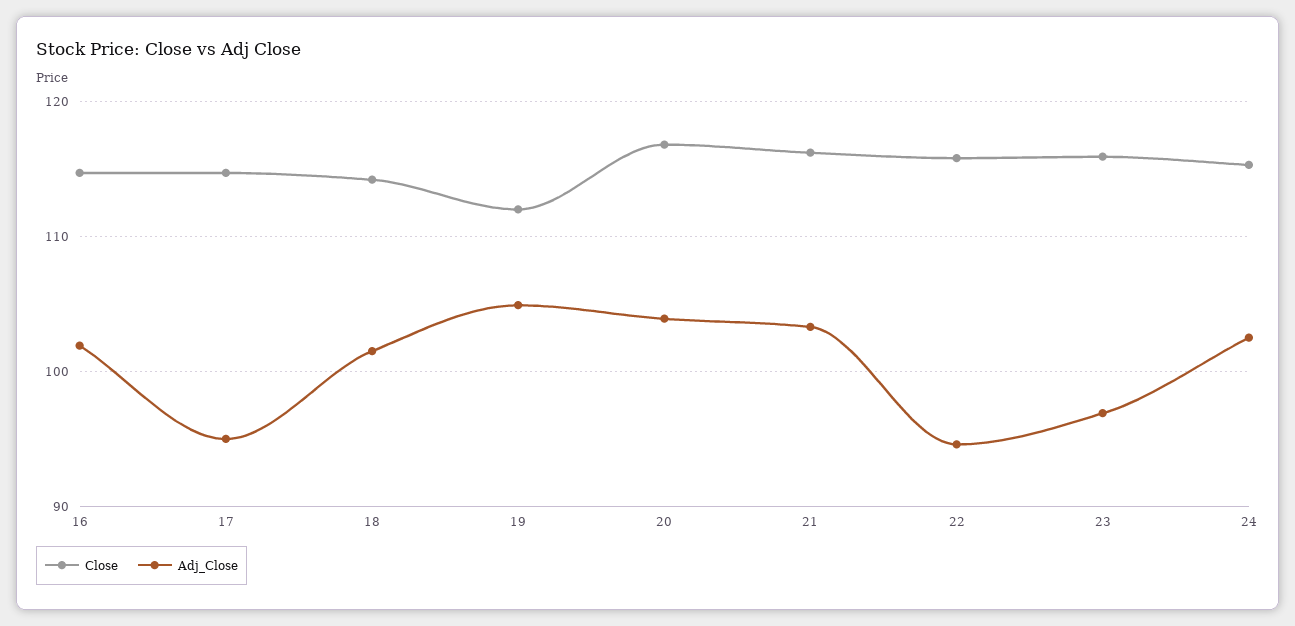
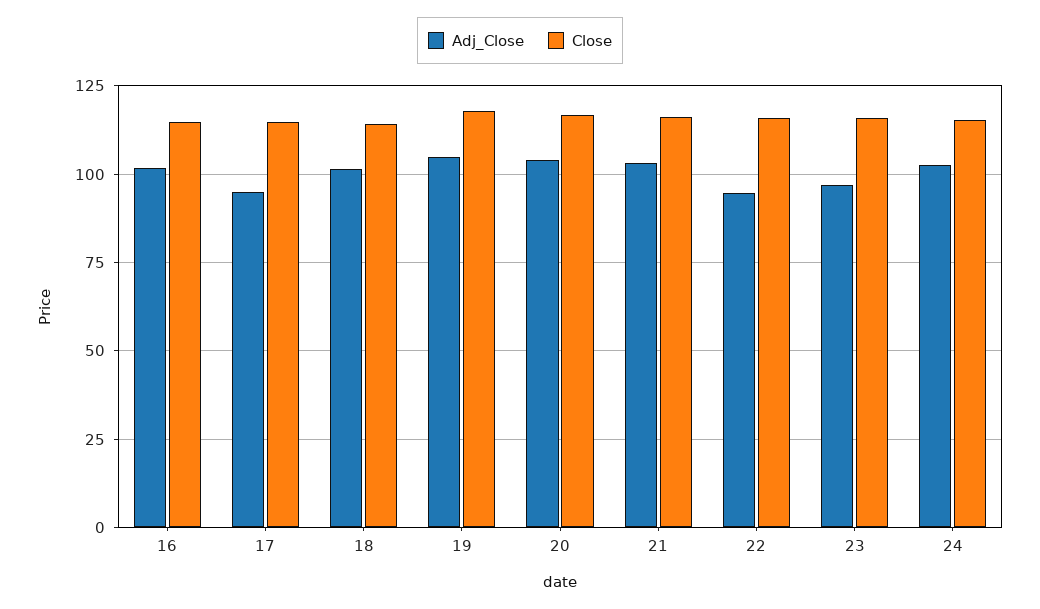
Close, 19: 112 -> 117.5

